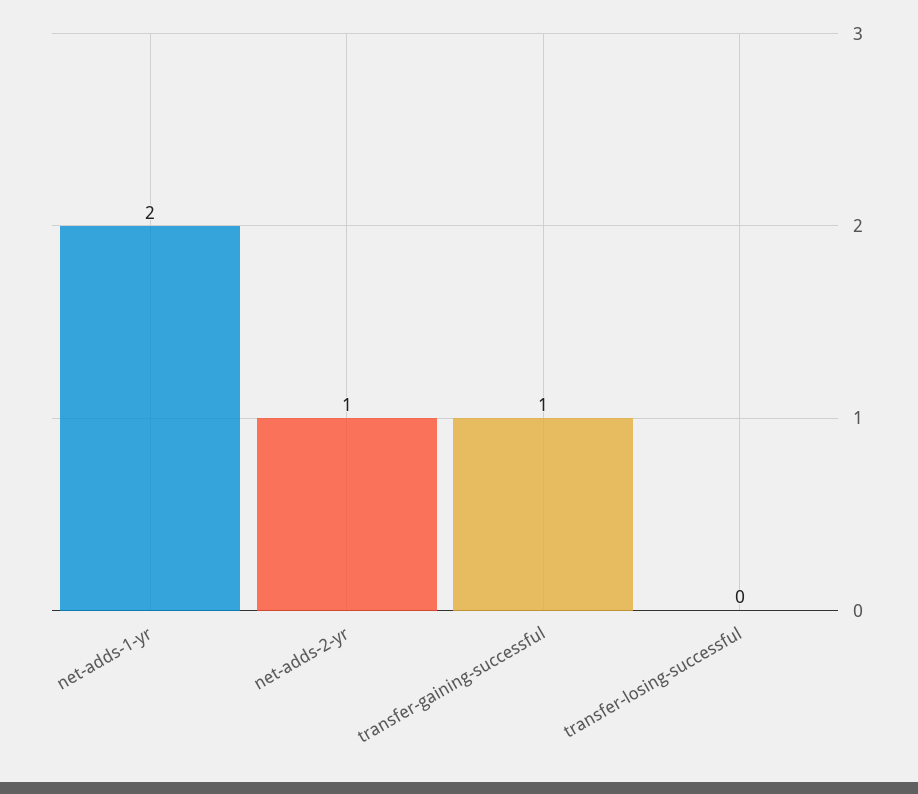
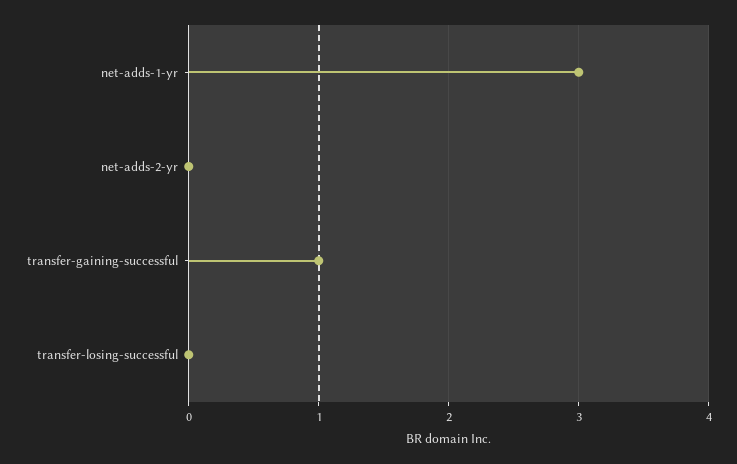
net-adds-1-yr: 2 -> 3
net-adds-2-yr: 1 -> 0

